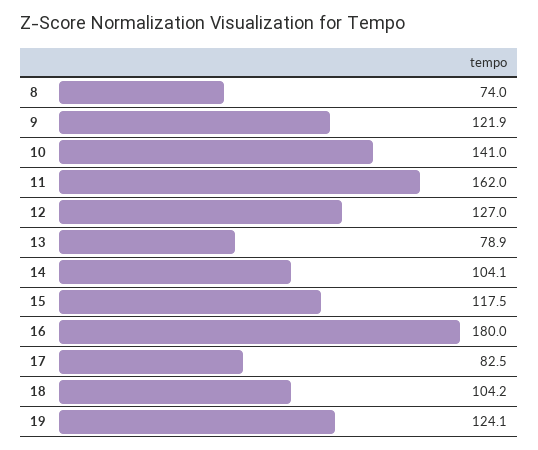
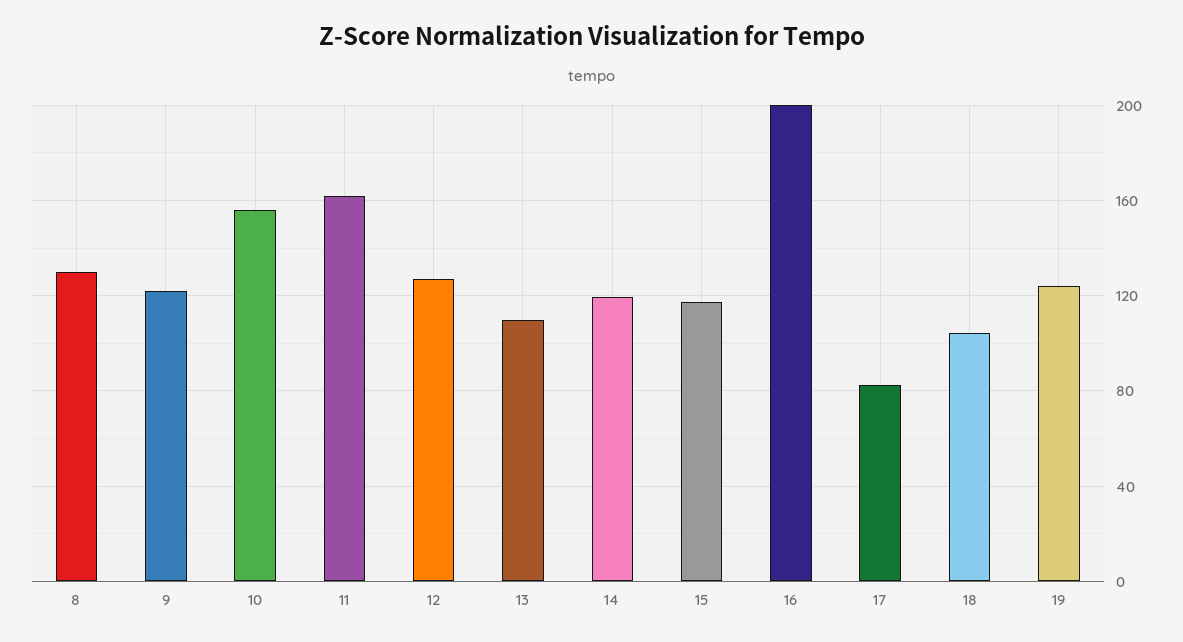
8: 74 -> 130
10: 141 -> 155
13: 78.9 -> 110
14: 104.1 -> 120
16: 180 -> 200

